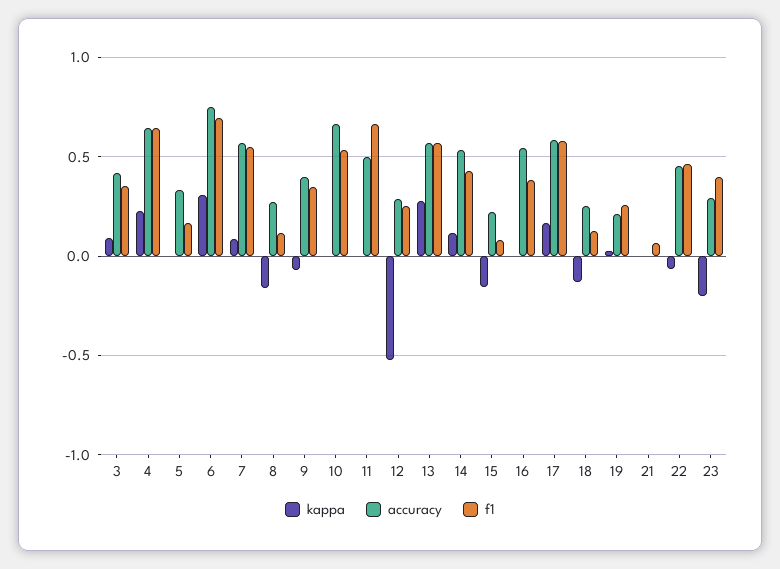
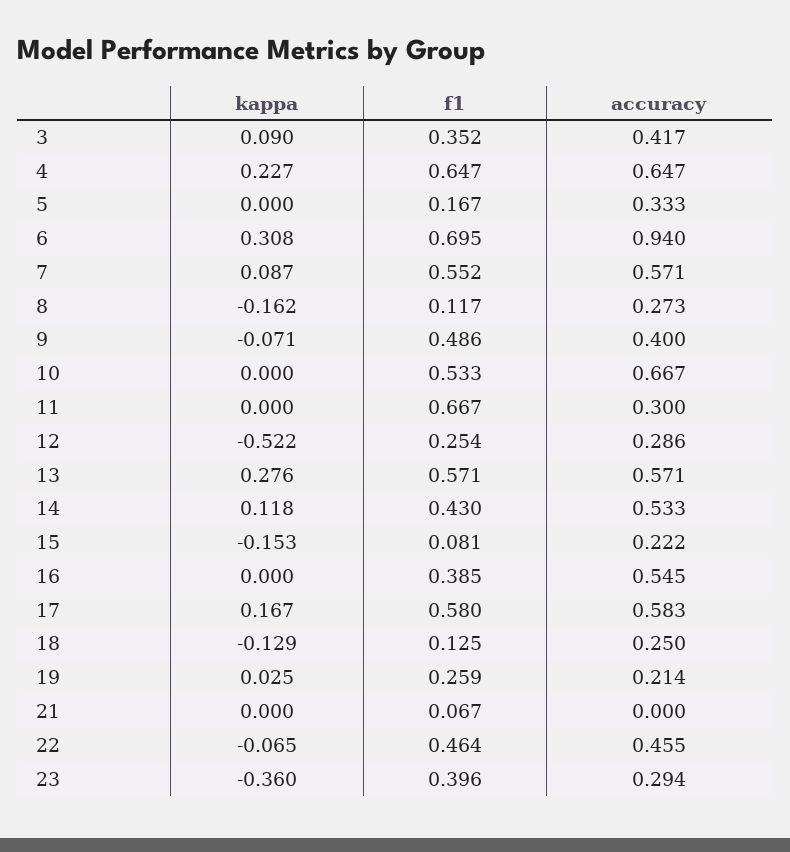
accuracy, 6: 0.75 -> 0.94
f1, 9: 0.35 -> 0.486
accuracy, 11: 0.5 -> 0.3
kappa, 23: -0.2 -> -0.36

